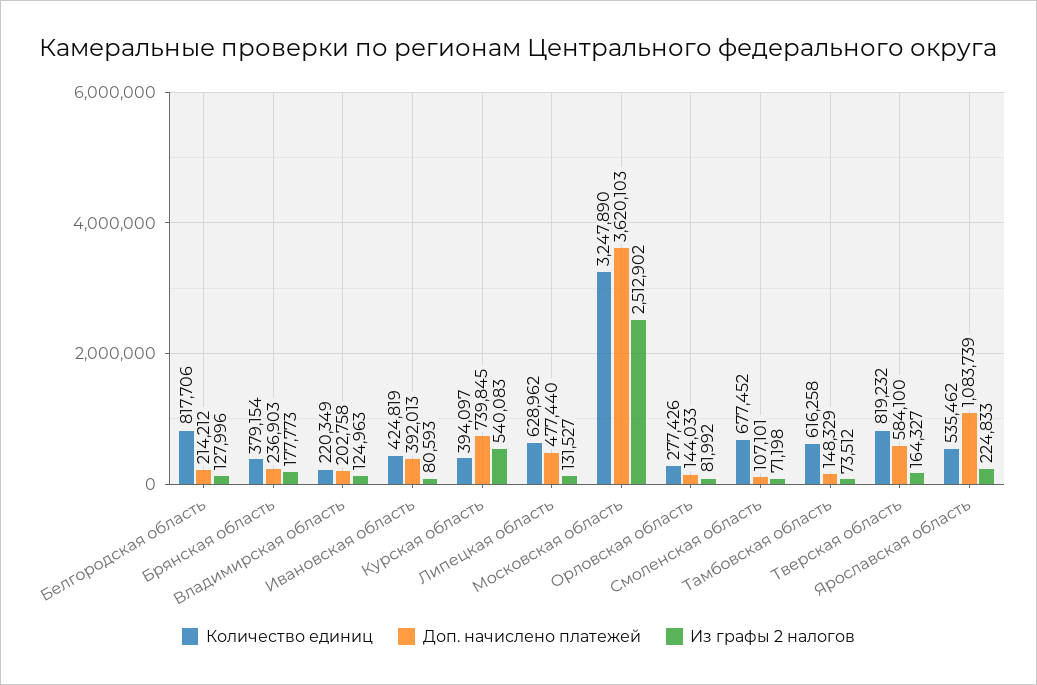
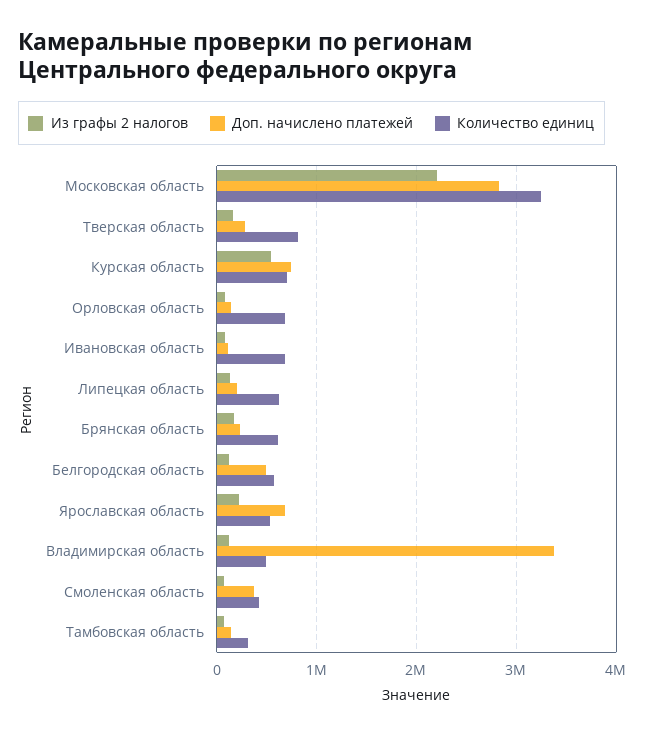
Количество единиц, Белгородская область: 817706 -> 600000
Доп. начислено платежей, Белгородская область: 214212 -> 500000
Количество единиц, Брянская область: 379154 -> 600000
Количество единиц, Владимирская область: 220349 -> 500000
Доп. начислено платежей, Владимирская область: 202758 -> 3400000
Количество единиц, Ивановская область: 424819 -> 700000
Доп. начислено платежей, Ивановская область: 392013 -> 100000
Количество единиц, Курская область: 394097 -> 700000
Доп. начислено платежей, Липецкая область: 477440 -> 200000
Доп. начислено платежей, Московская область: 3620103 -> 2800000
Из графы 2 налогов, Московская область: 2512902 -> 2200000
Количество единиц, Орловская область: 277426 -> 700000
Количество единиц, Смоленская область: 677452 -> 400000
Доп. начислено платежей, Смоленская область: 107101 -> 400000
Количество единиц, Тамбовская область: 616258 -> 300000
Доп. начислено платежей, Тверская область: 584100 -> 300000
Доп. начислено платежей, Ярославская область: 1083739 -> 700000

